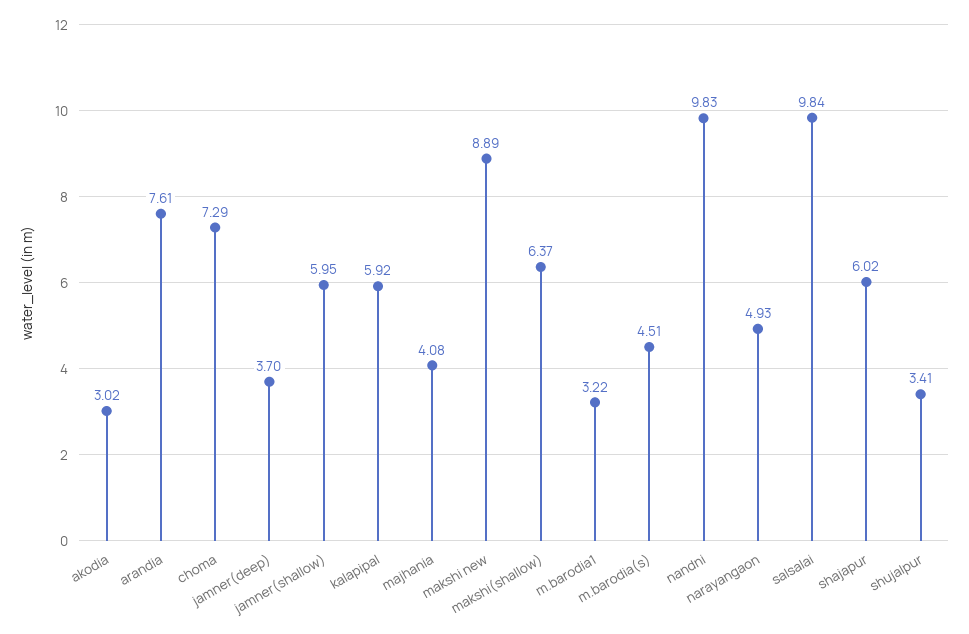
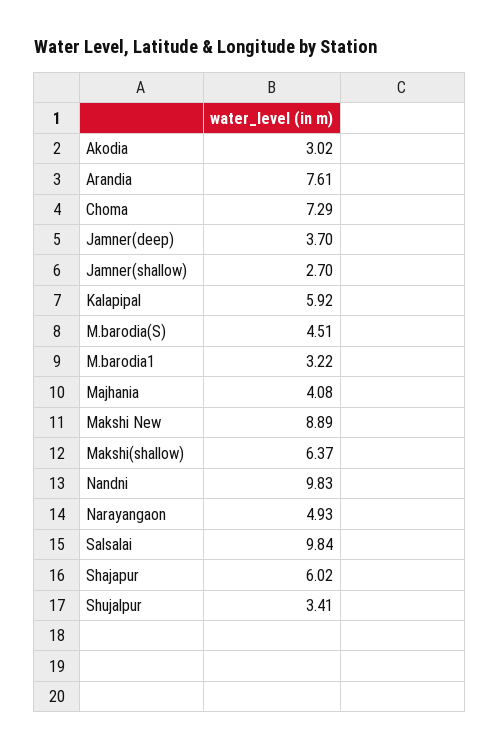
jamner(shallow): 5.95 -> 2.7

